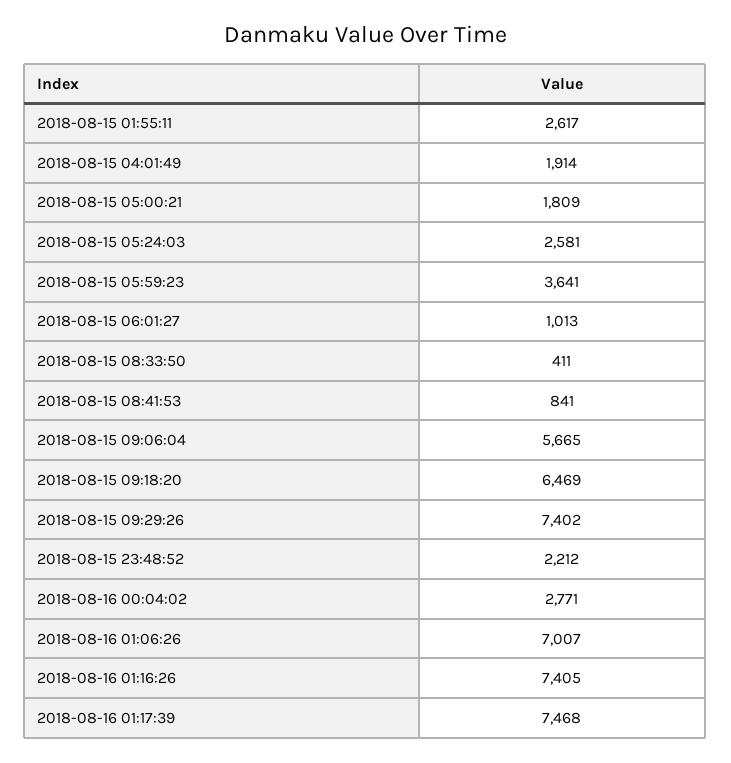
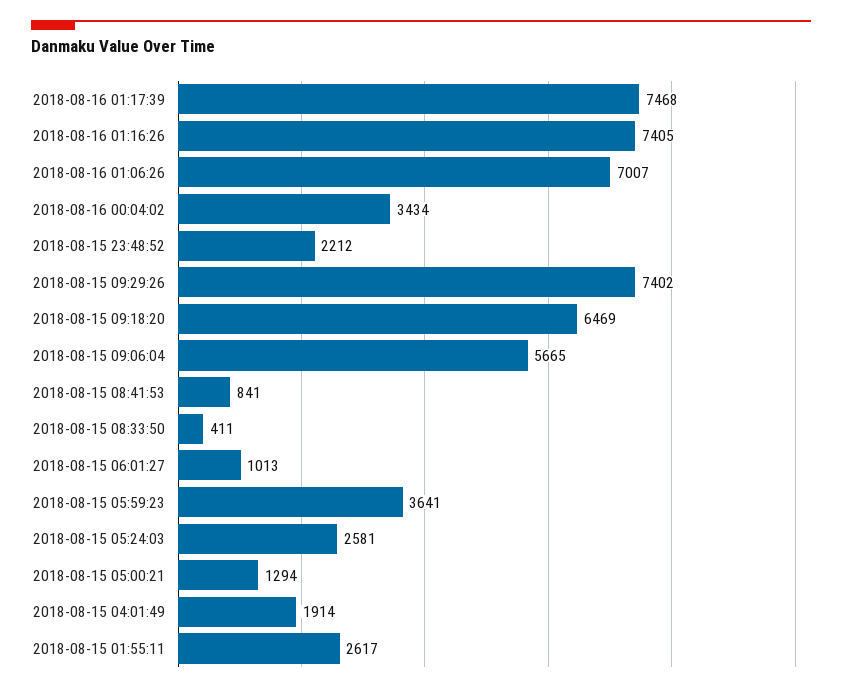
2018-08-15 05:00:21: 1809 -> 1294
2018-08-16 00:04:02: 2771 -> 3434

